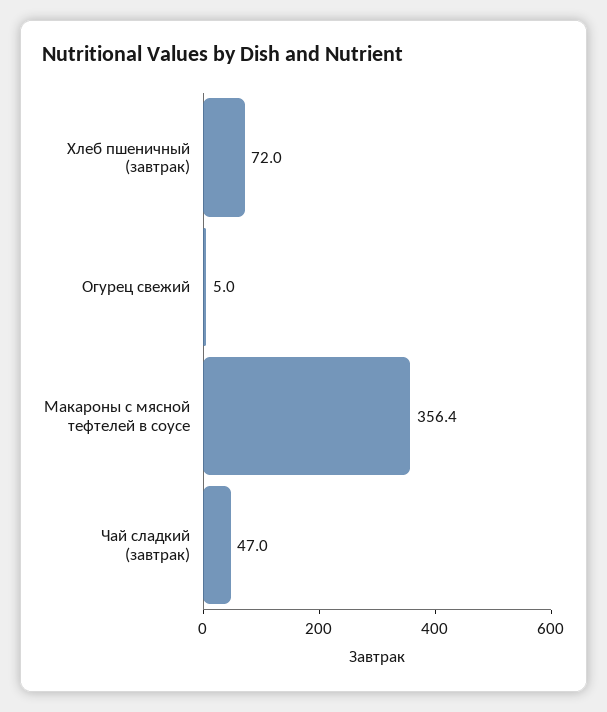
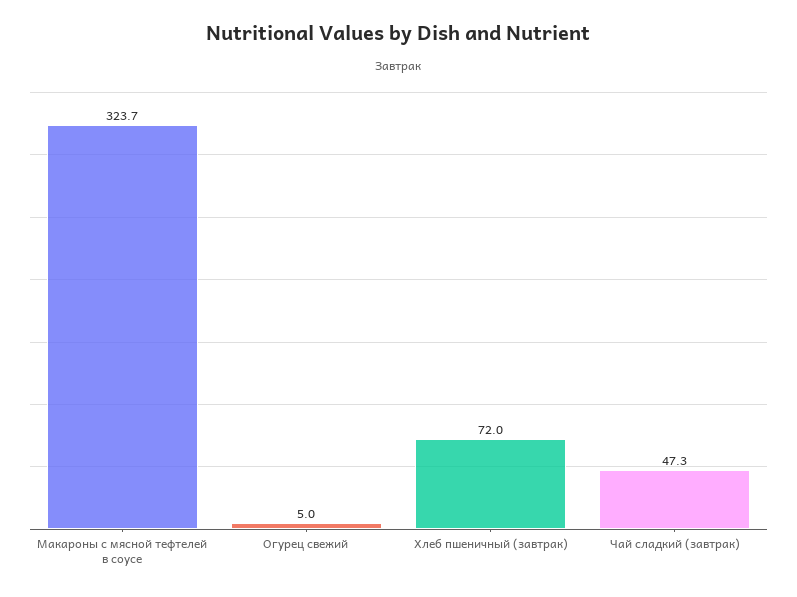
Макароны с мясной тефтелей в соусе: 356.4 -> 323.7
Чай сладкий (завтрак): 47 -> 47.3

